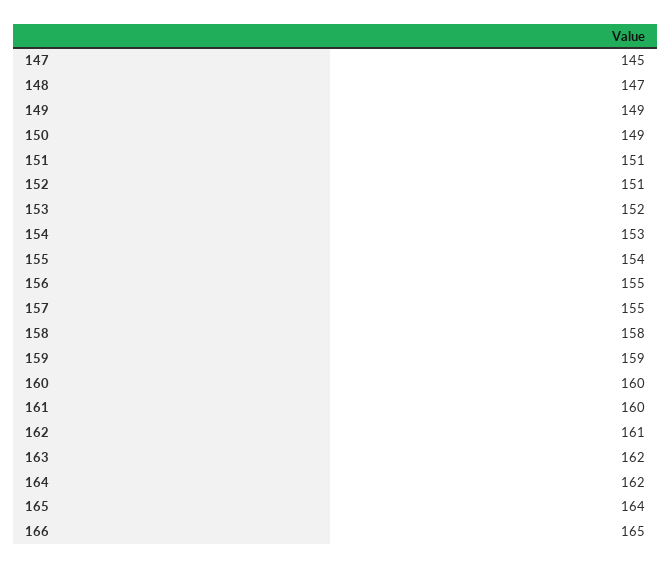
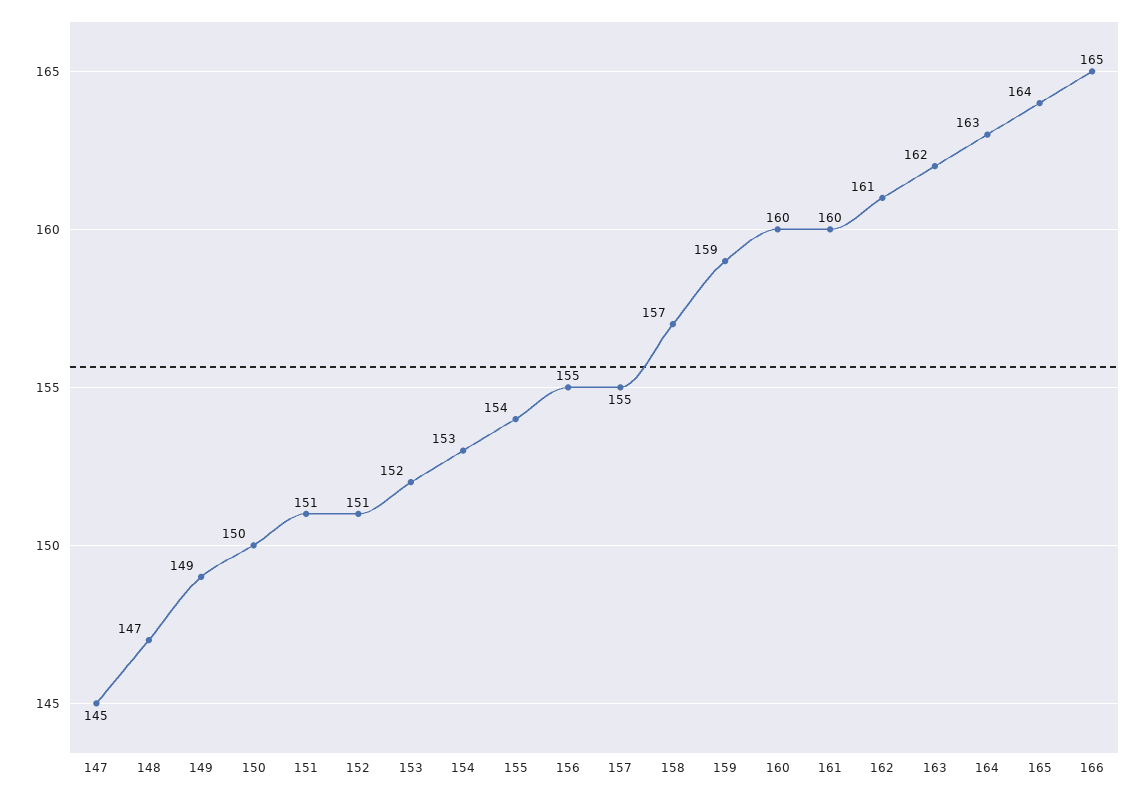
150: 149 -> 150
158: 158 -> 157
164: 162 -> 163

